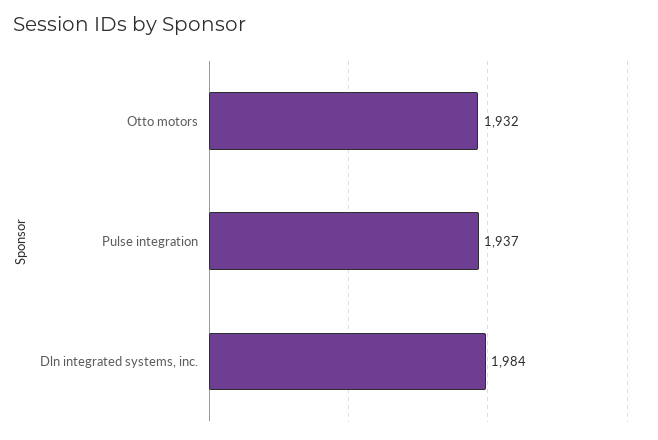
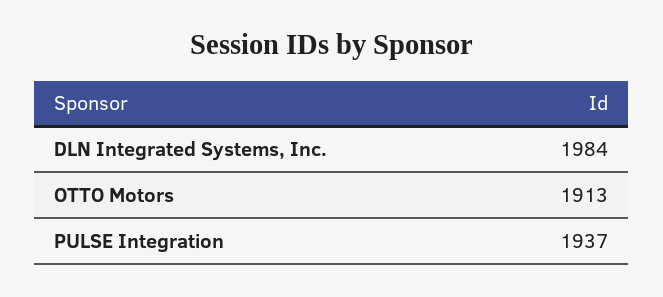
Otto motors: 1932 -> 1913

